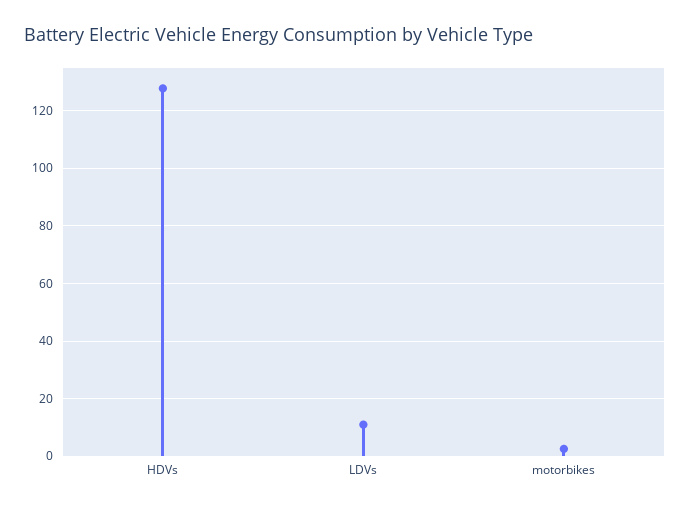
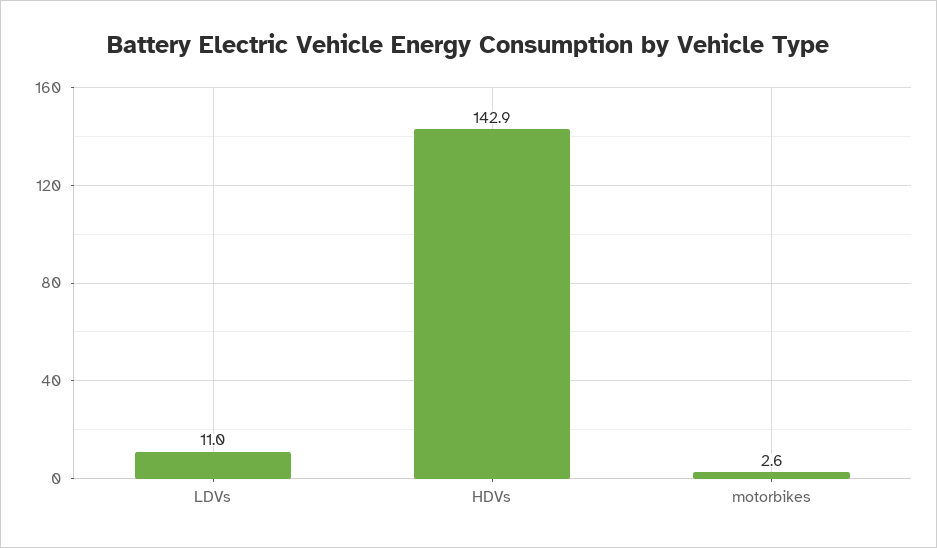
HDVs: 127.5 -> 142.9

